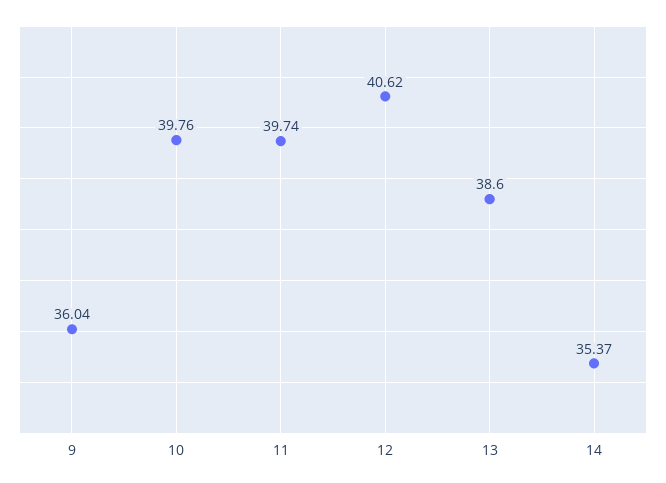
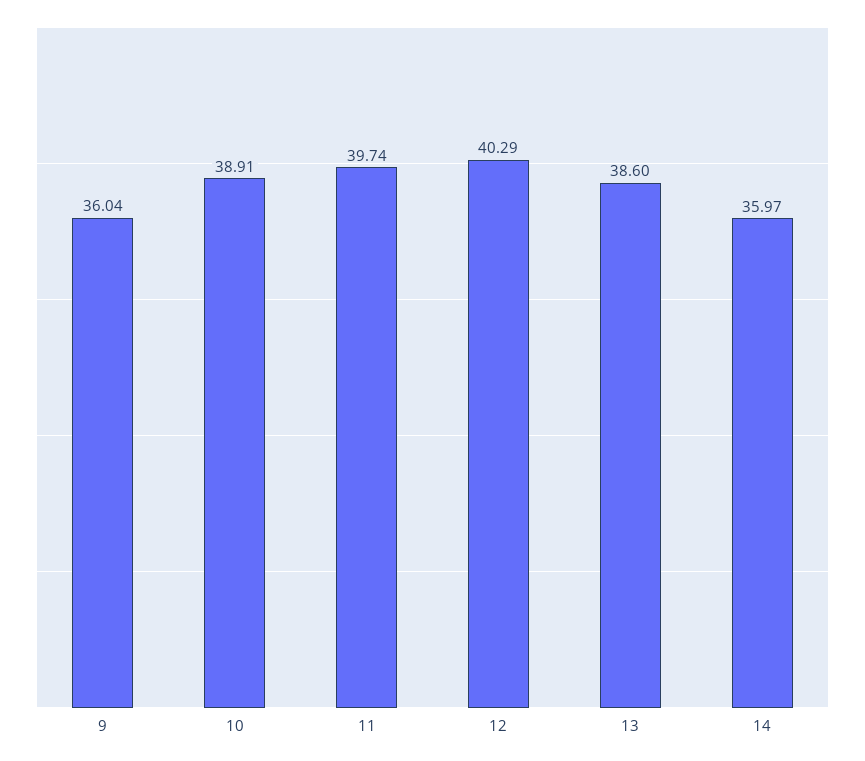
10: 39.76 -> 38.91
12: 40.62 -> 40.29
14: 35.37 -> 35.97

